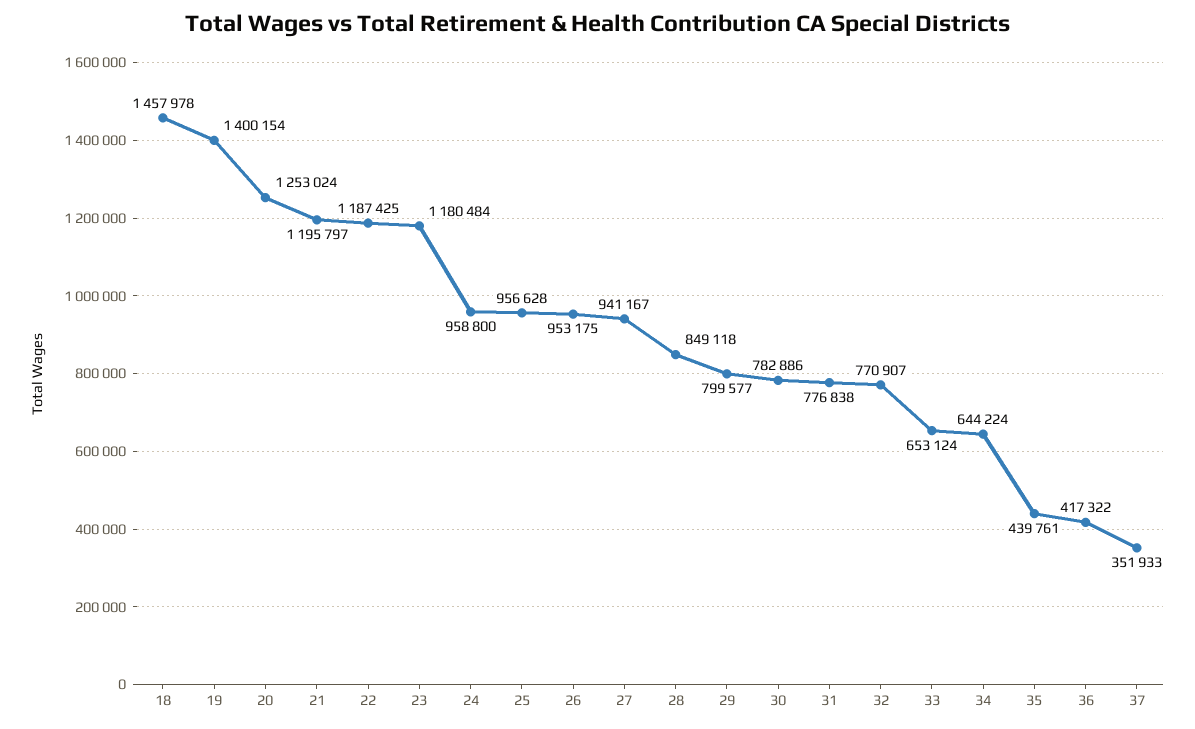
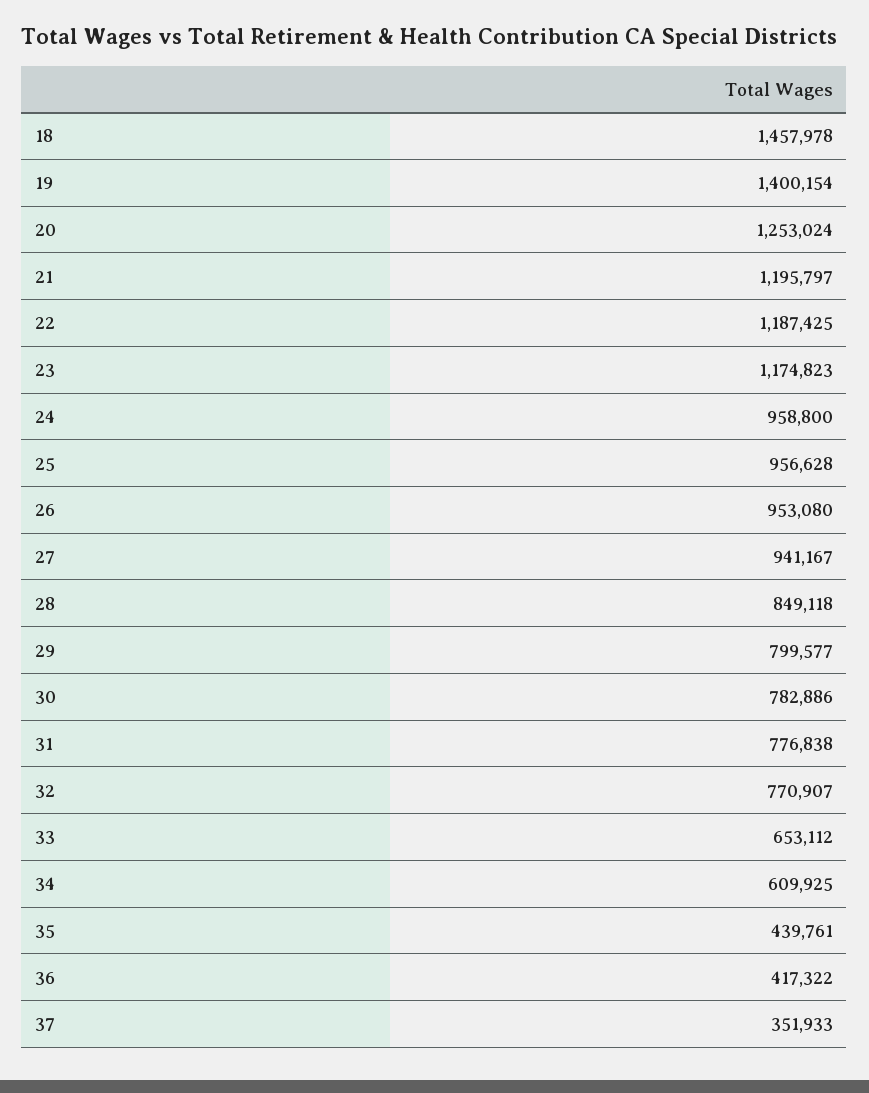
23: 1180484 -> 1174823
26: 953175 -> 953080
33: 653124 -> 653112
34: 644224 -> 609925

